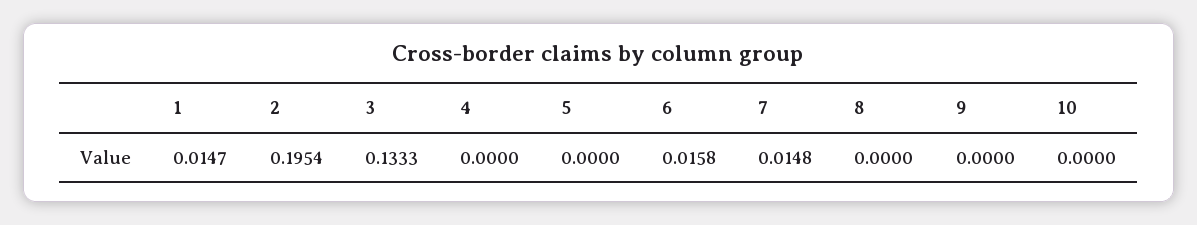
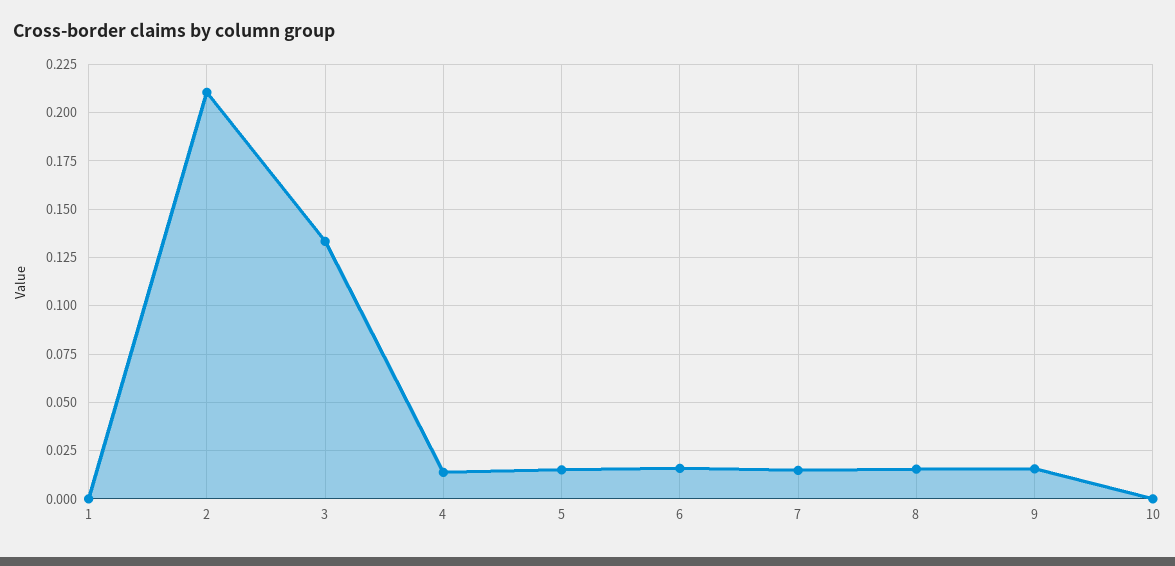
1: 0.0147 -> 0
2: 0.1954 -> 0.21
4: 0 -> 0.015
5: 0 -> 0.015
8: 0 -> 0.015
9: 0 -> 0.015

